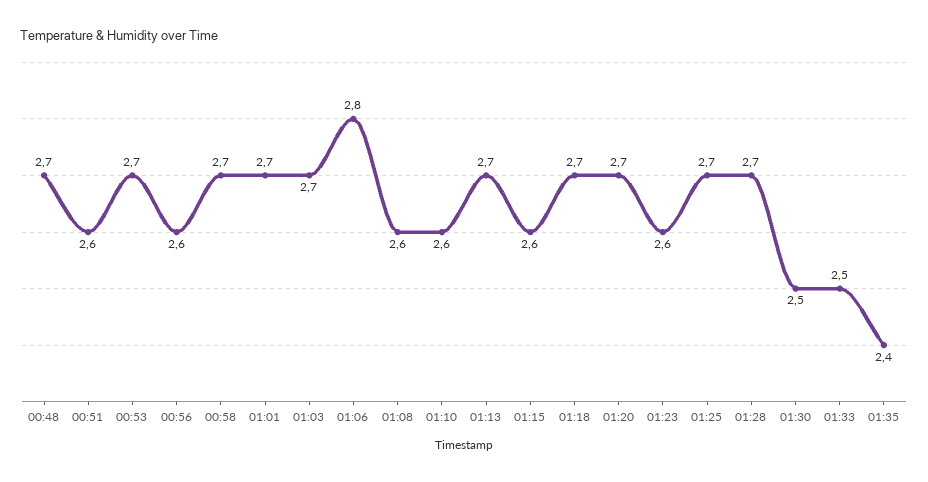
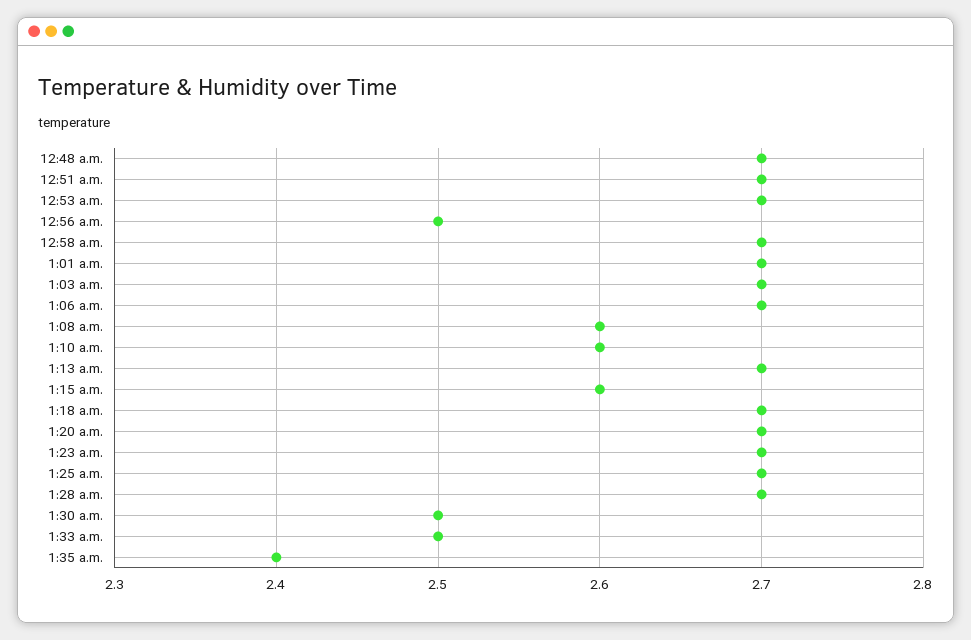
00:51: 2.6 -> 2.7
00:56: 2.6 -> 2.5
01:06: 2.8 -> 2.7
01:23: 2.6 -> 2.7

